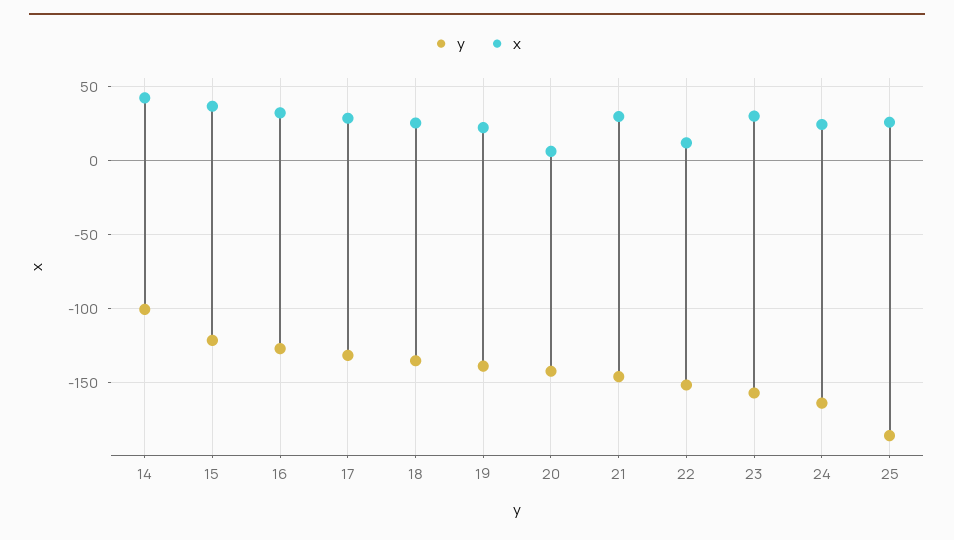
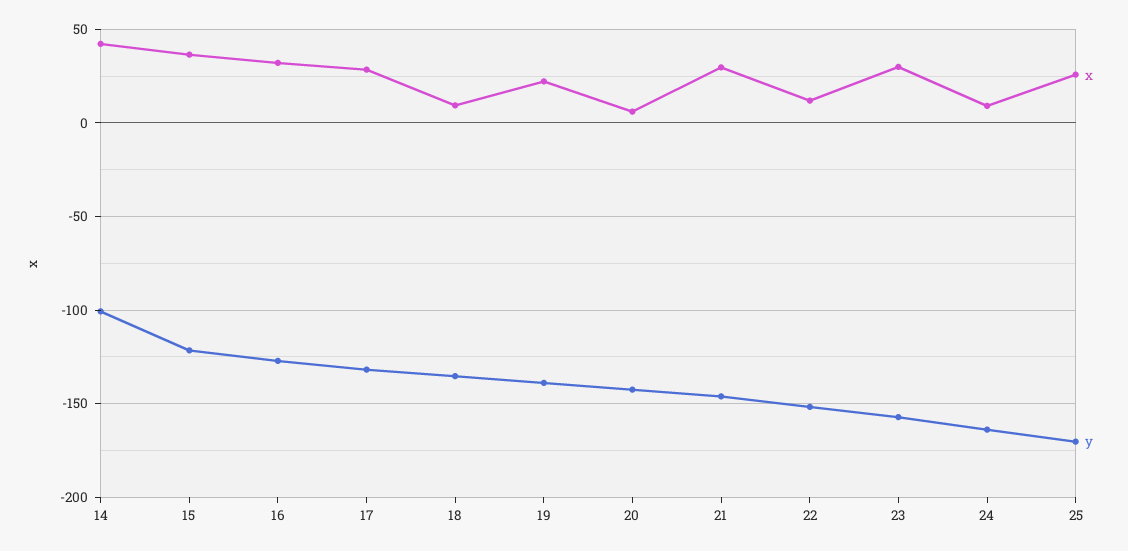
x, 18: 25 -> 10
x, 24: 25 -> 10
y, 25: -185 -> -170

